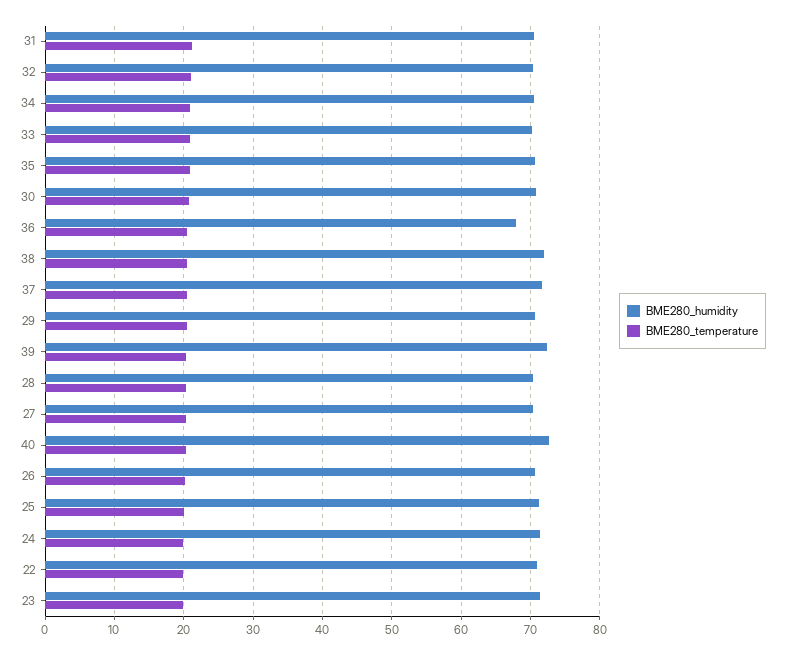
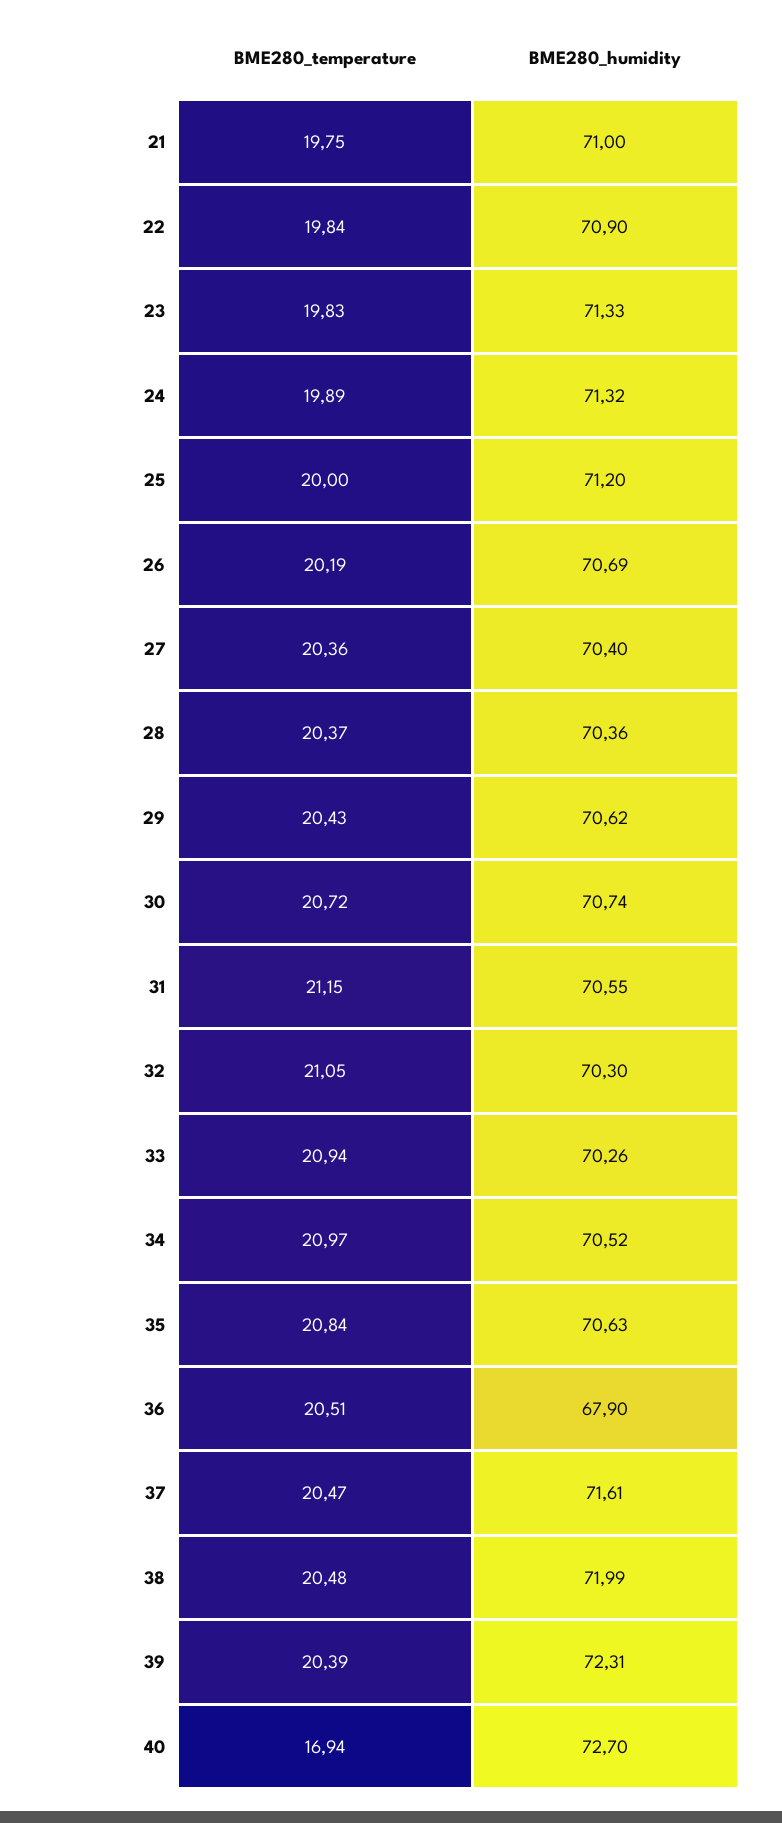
BME280_temperature, 40: 20 -> 16.94
BME280_temperature, 21: none -> 19.75
BME280_humidity, 21: none -> 71

